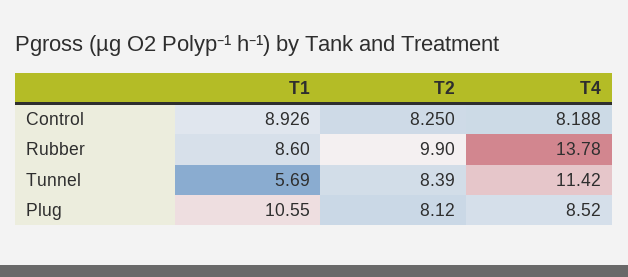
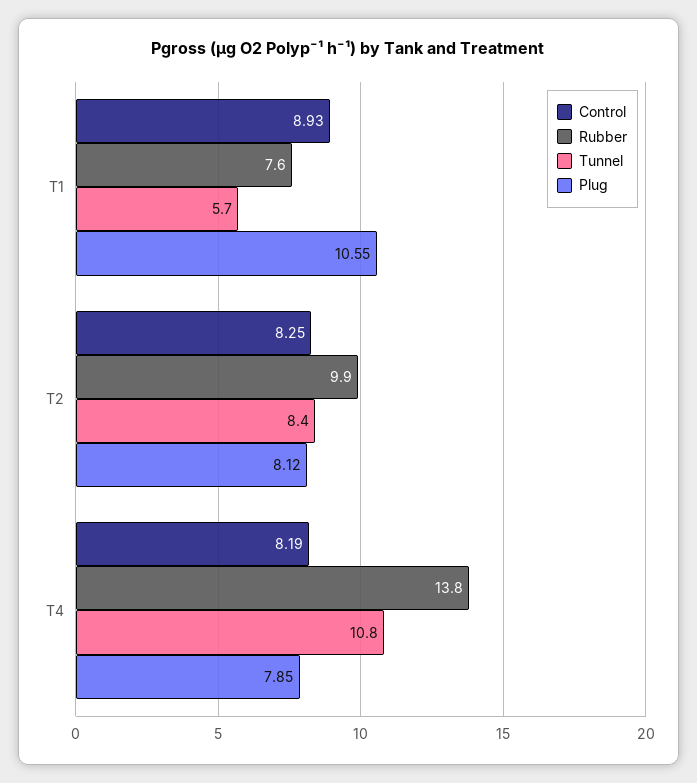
Rubber, T1: 8.6 -> 7.6
Tunnel, T4: 11.42 -> 10.8
Plug, T4: 8.52 -> 7.85

